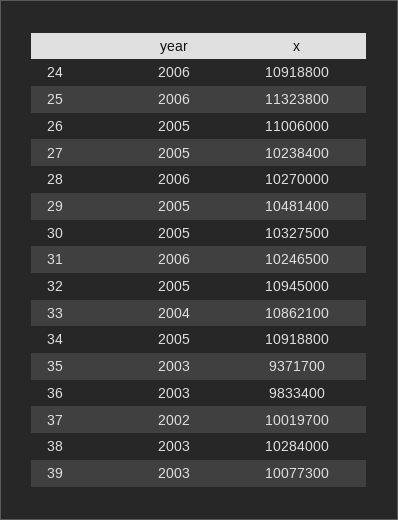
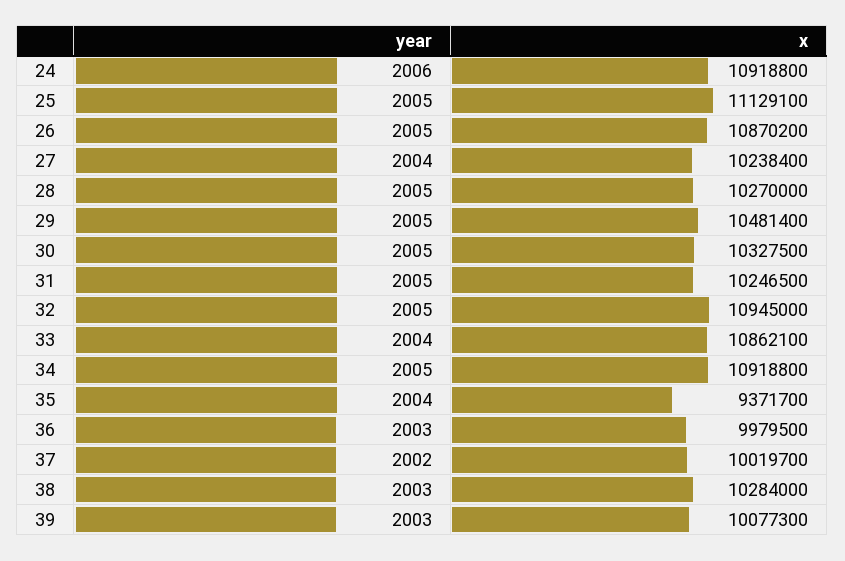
year, 25: 2006 -> 2005
x, 25: 11323800 -> 11129100
x, 26: 11006000 -> 10870200
year, 27: 2005 -> 2004
year, 28: 2006 -> 2005
year, 31: 2006 -> 2005
year, 35: 2003 -> 2004
x, 36: 9833400 -> 9979500

